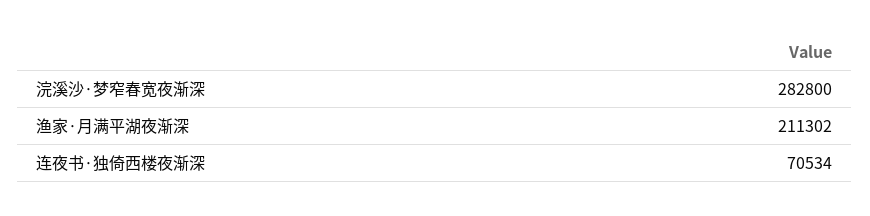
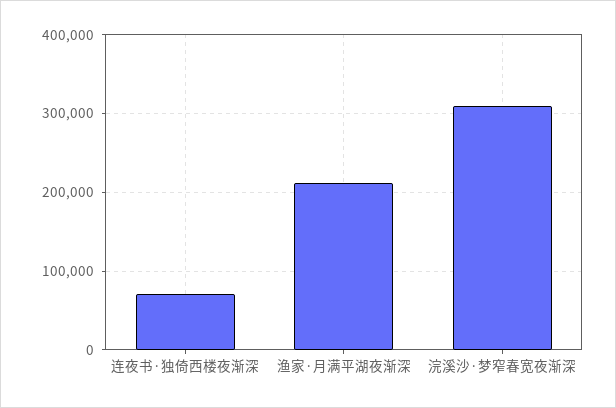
浣溪沙·梦窄春宽夜渐深: 282800 -> 310000

